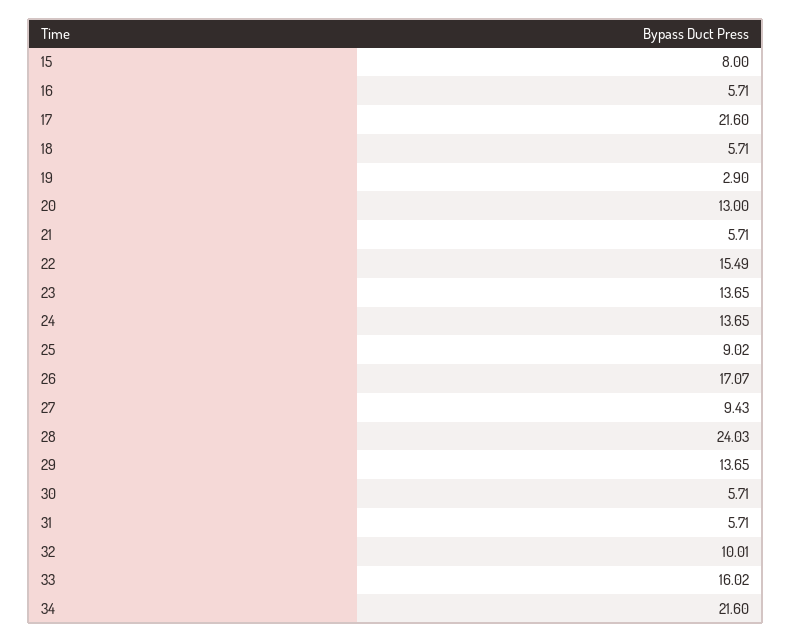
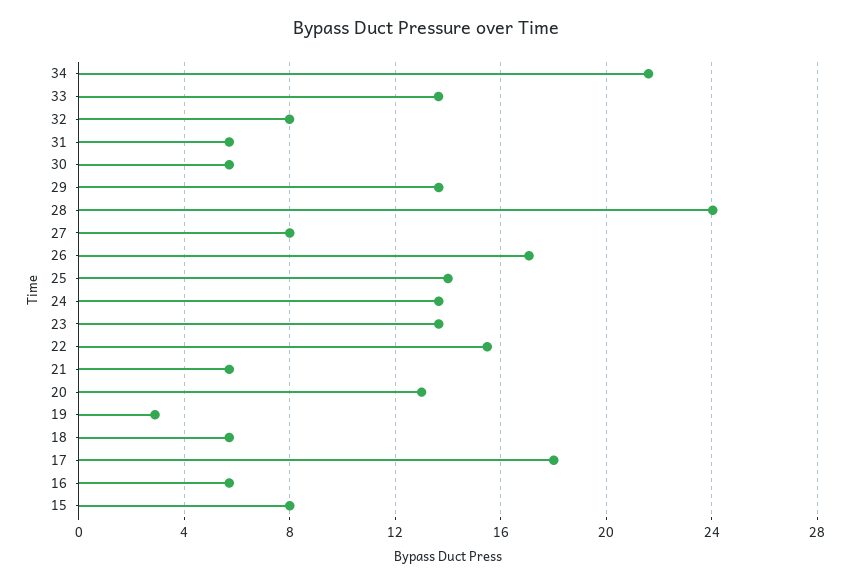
17: 21.6 -> 18
25: 9.02 -> 14
27: 9.43 -> 8
32: 10.01 -> 8
33: 16.02 -> 13.5

